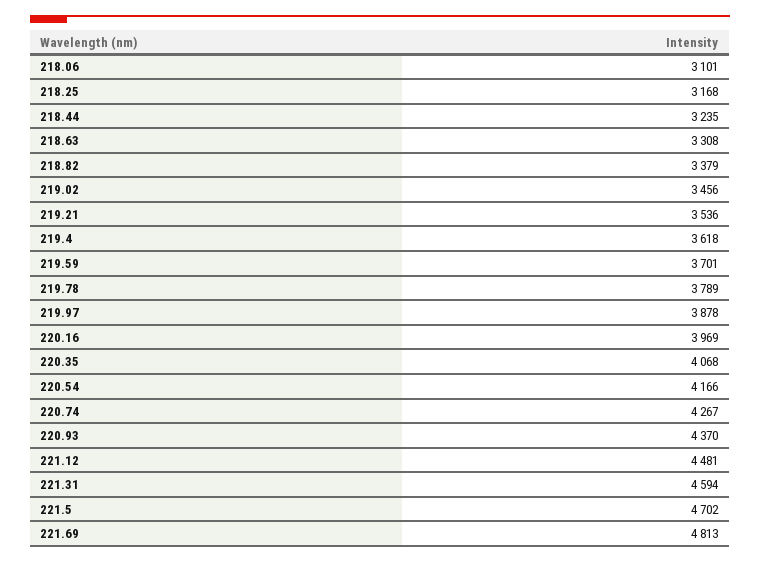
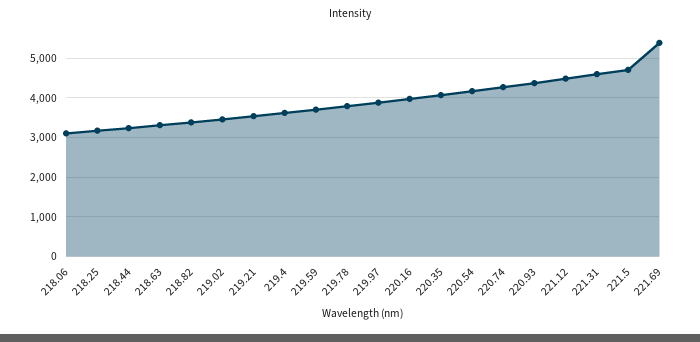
221.69: 4813 -> 5400

